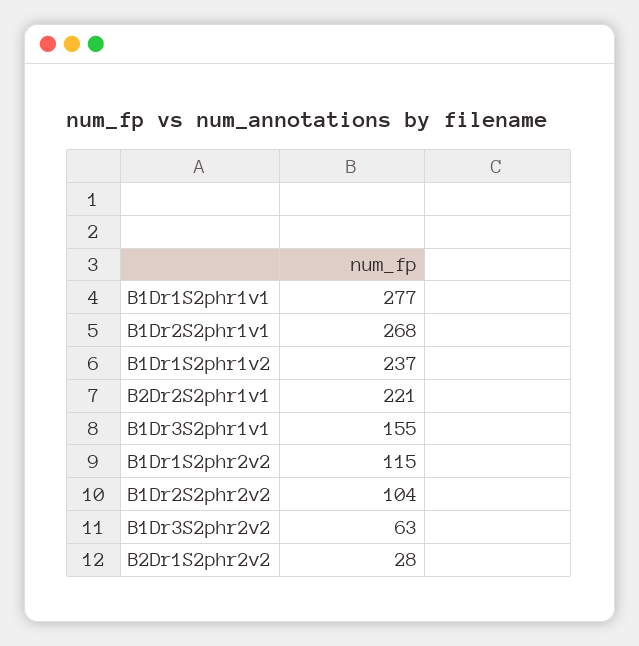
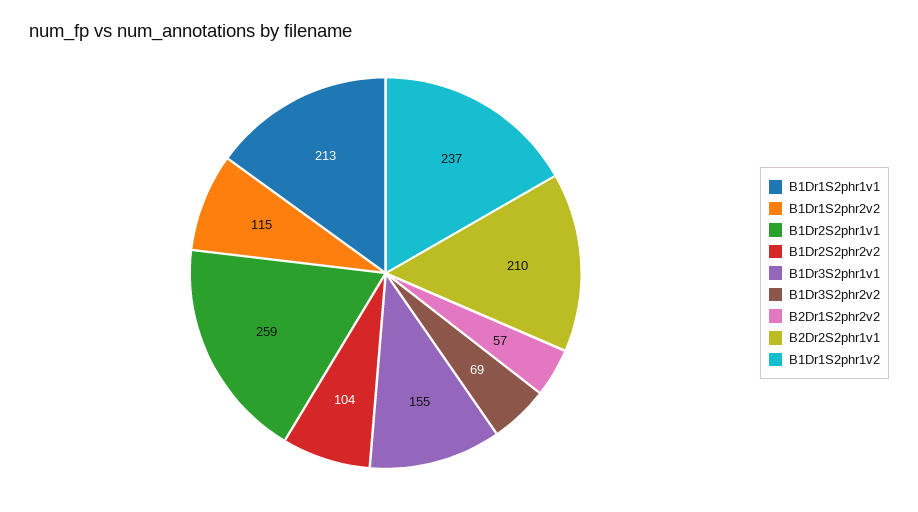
B1Dr1S2phr1v1: 277 -> 213
B1Dr2S2phr1v1: 268 -> 259
B2Dr2S2phr1v1: 221 -> 210
B1Dr3S2phr2v2: 63 -> 69
B2Dr1S2phr2v2: 28 -> 57

